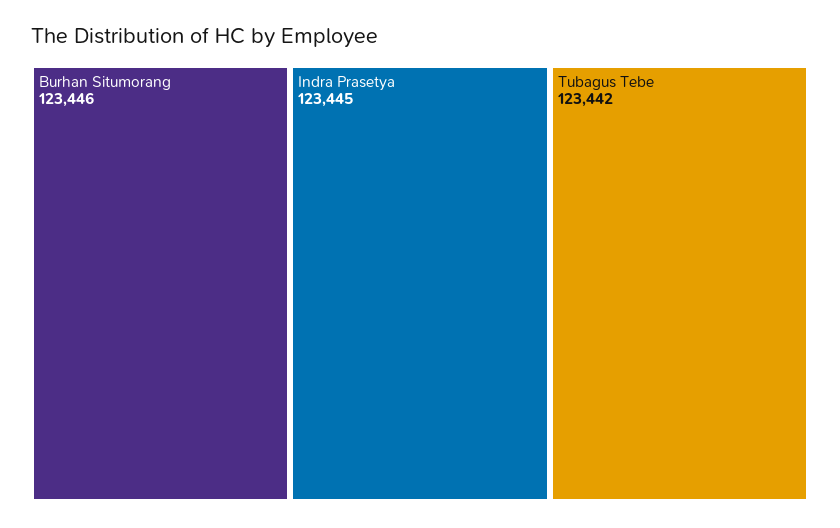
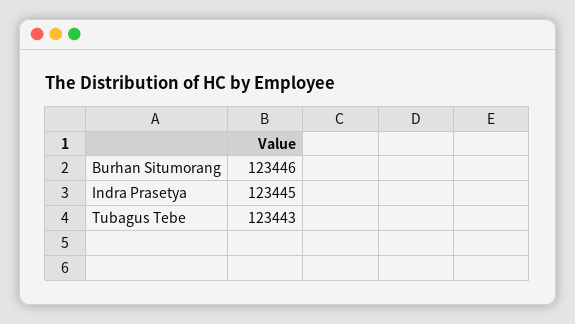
Tubagus Tebe: 123442 -> 123443

